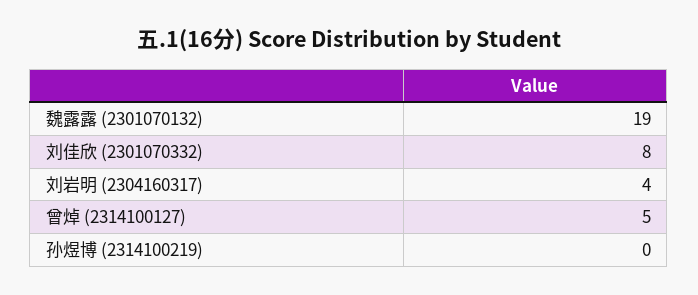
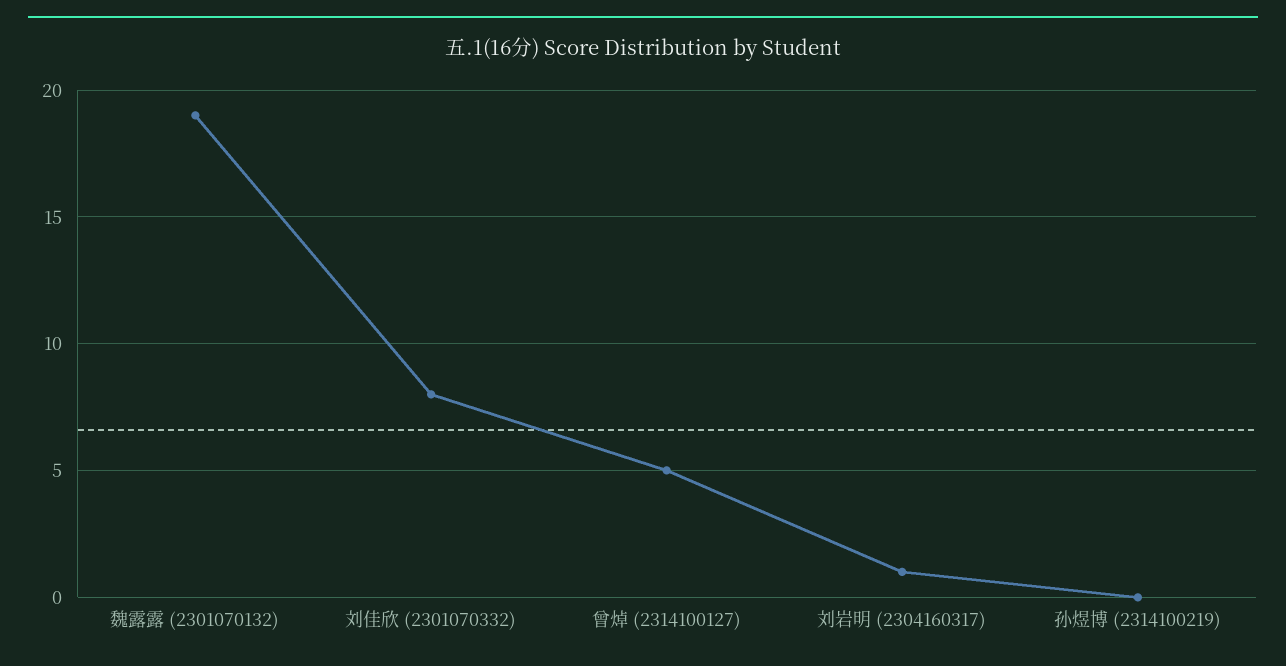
刘岩明 (2304160317): 4 -> 1

